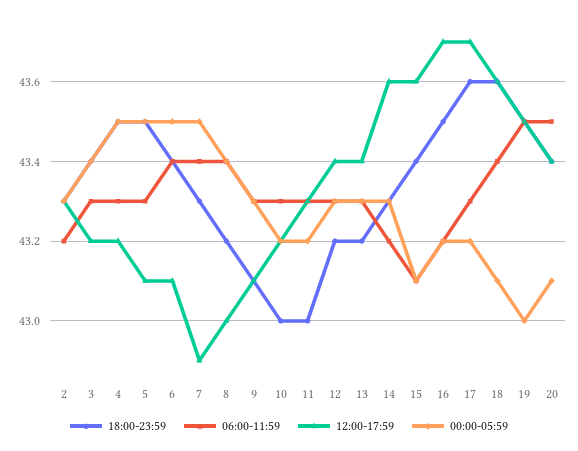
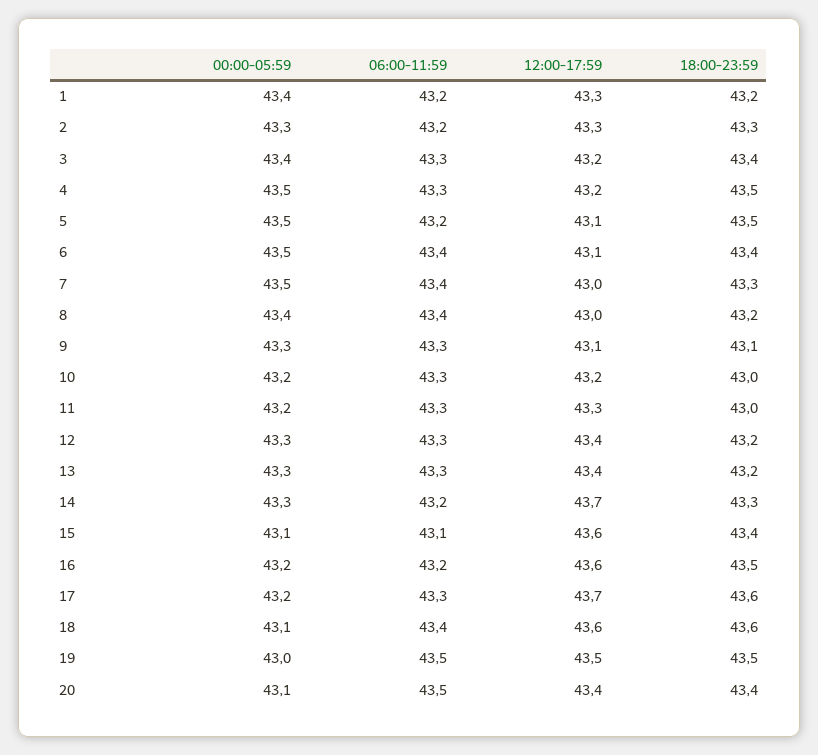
06:00-11:59, 5: 43.3 -> 43.2
12:00-17:59, 7: 42.9 -> 43
12:00-17:59, 14: 43.6 -> 43.7
12:00-17:59, 16: 43.7 -> 43.6
00:00-05:59, 1: none -> 43.4
06:00-11:59, 1: none -> 43.2
12:00-17:59, 1: none -> 43.3
18:00-23:59, 1: none -> 43.2

